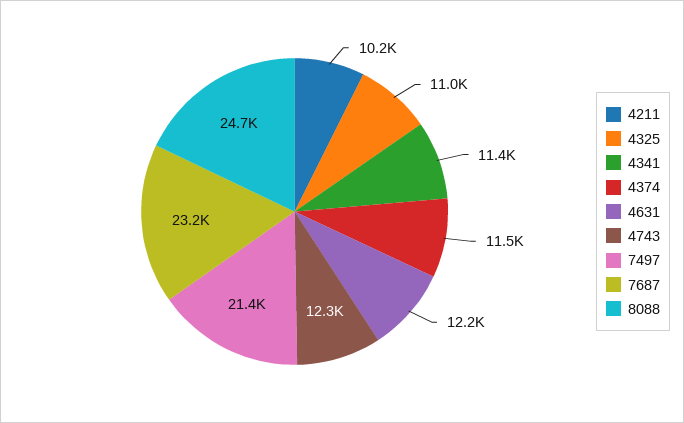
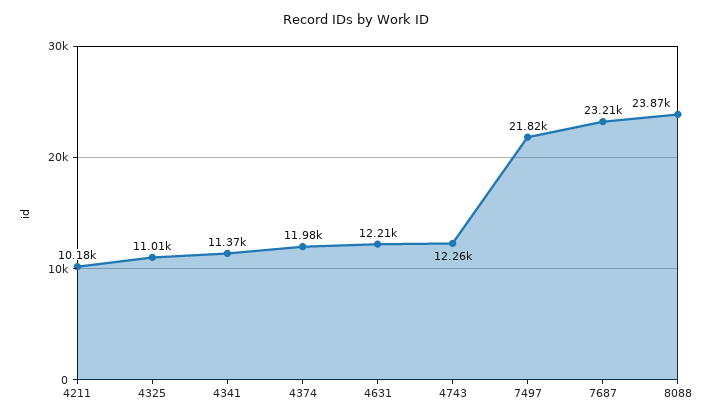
4374: 11500 -> 11980
7497: 21400 -> 21820
8088: 24700 -> 23870

